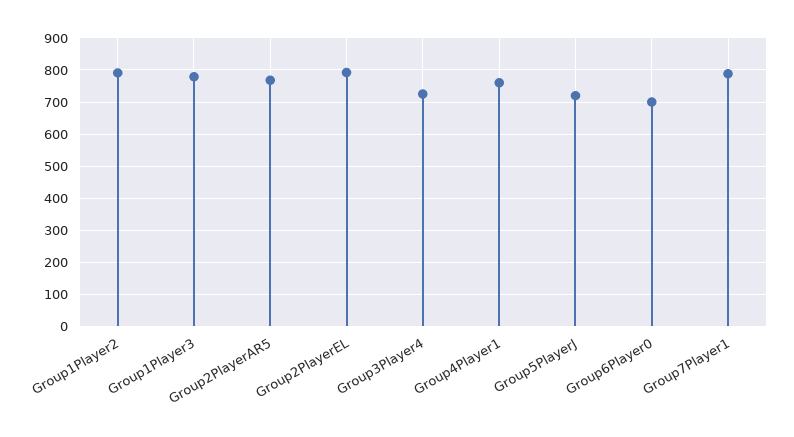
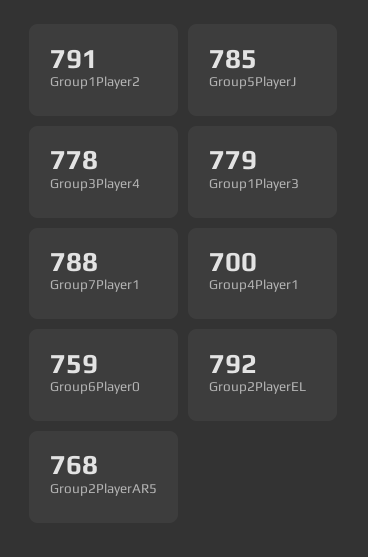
Group3Player4: 720 -> 778
Group4Player1: 760 -> 700
Group5PlayerJ: 720 -> 785
Group6Player0: 700 -> 759

